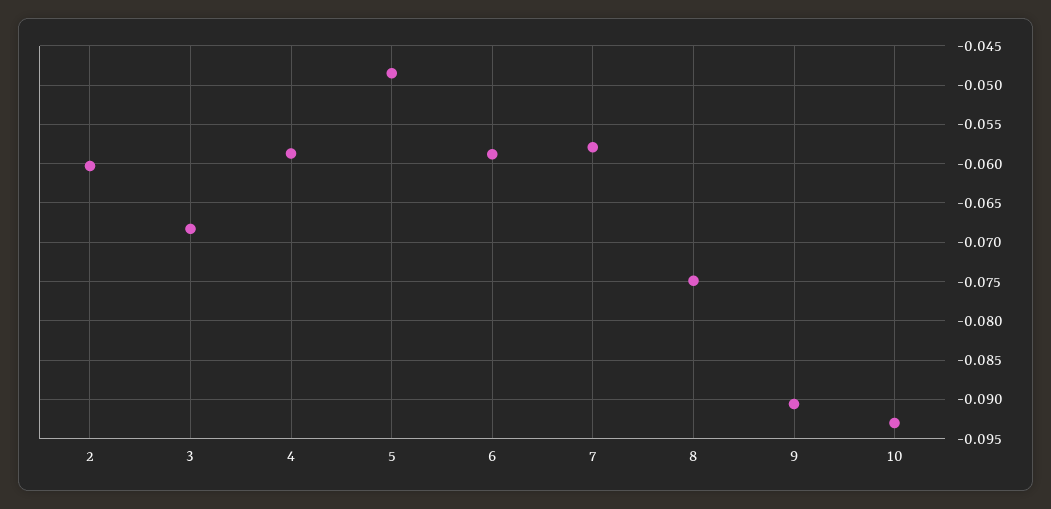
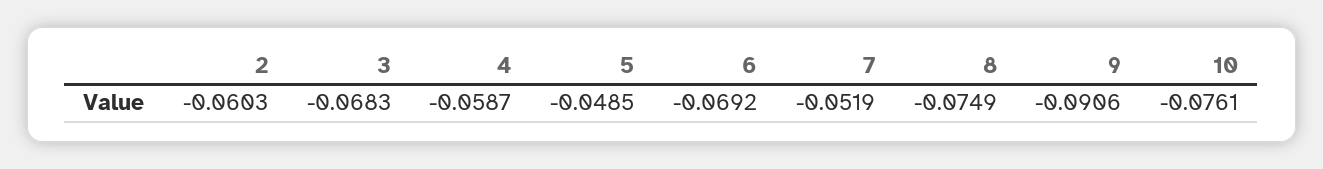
6: -0.059 -> -0.0692
7: -0.058 -> -0.0519
10: -0.093 -> -0.0761

